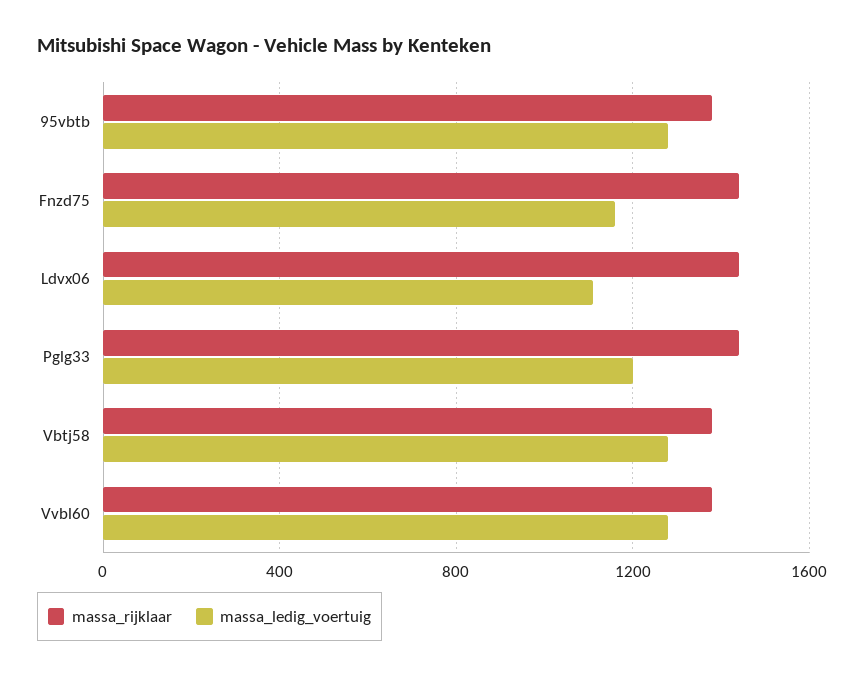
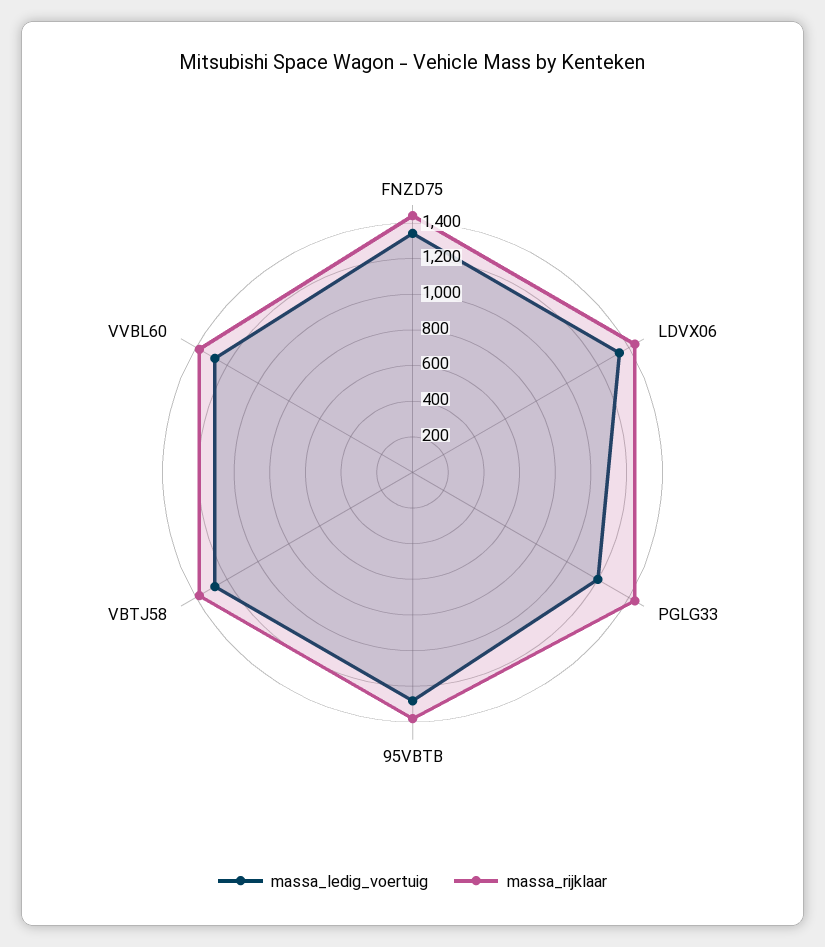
massa_ledig_voertuig, Fnzd75: 1150 -> 1350
massa_ledig_voertuig, Ldvx06: 1100 -> 1350

